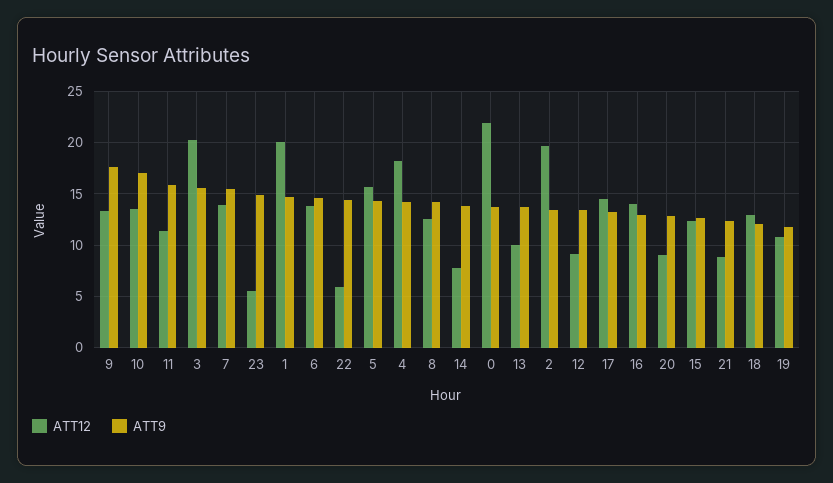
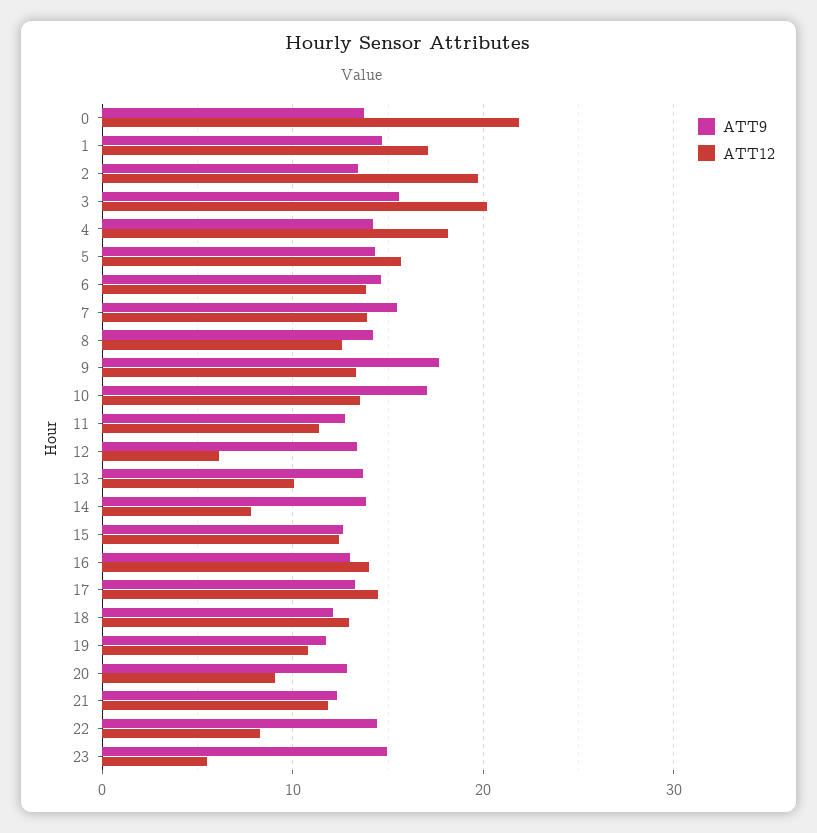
ATT9, 11: 16 -> 13
ATT12, 1: 20 -> 17
ATT12, 22: 6 -> 8
ATT12, 12: 9 -> 6
ATT12, 21: 9 -> 12

